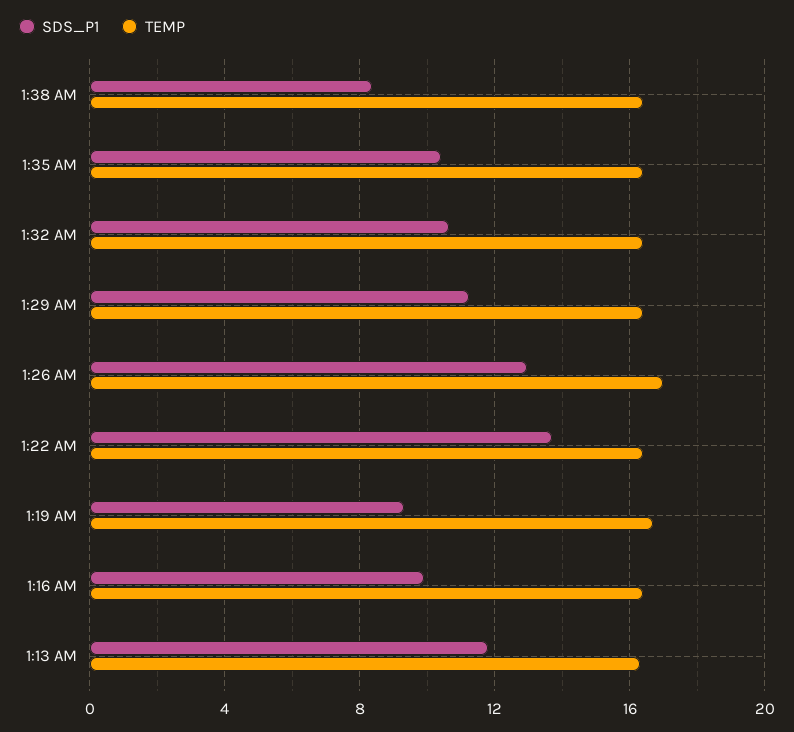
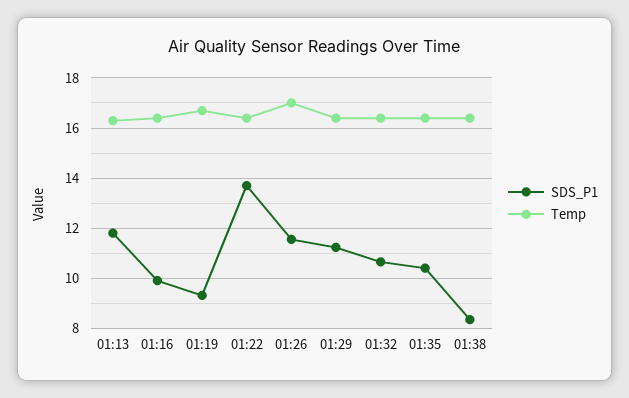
SDS_P1, 1:26 AM: 13 -> 11.5

